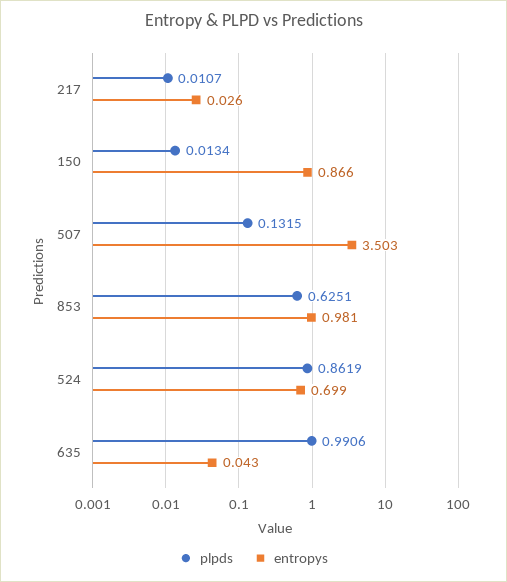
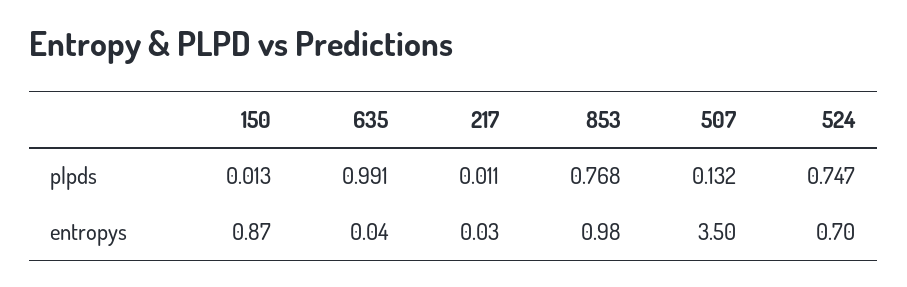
plpds, 853: 0.6251 -> 0.768
plpds, 524: 0.8619 -> 0.747

